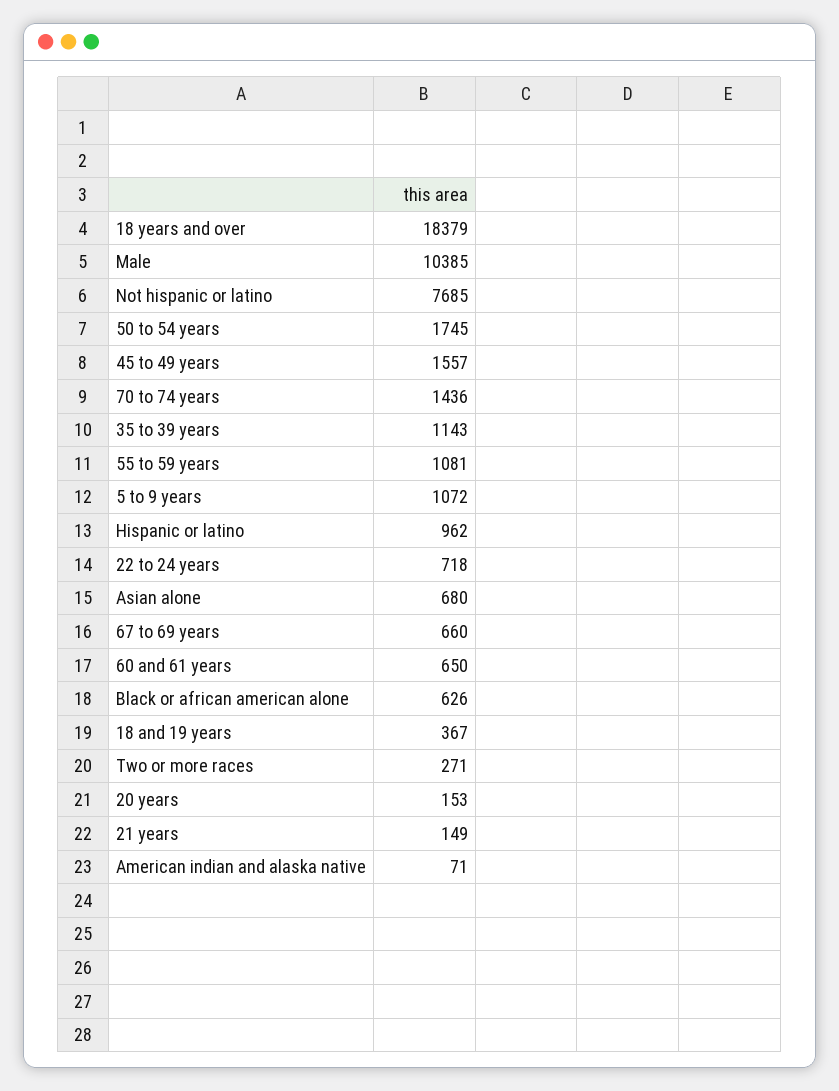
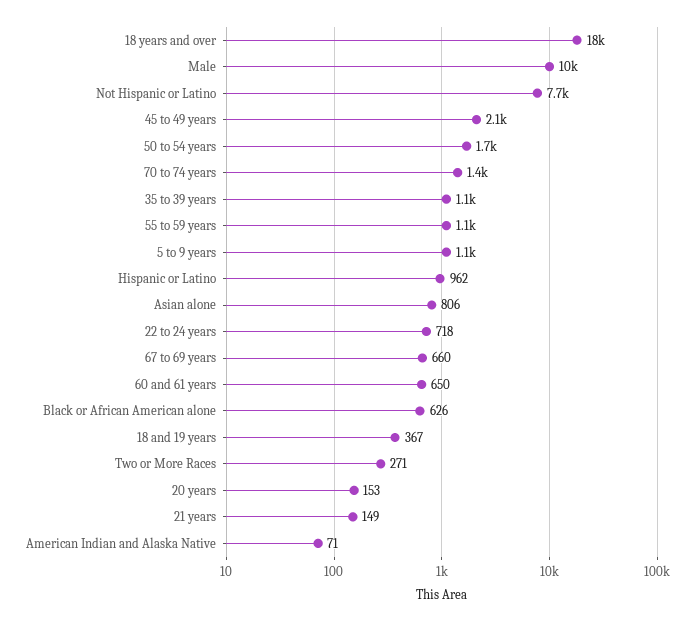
45 to 49 years: 1557 -> 2100
Asian alone: 680 -> 806

